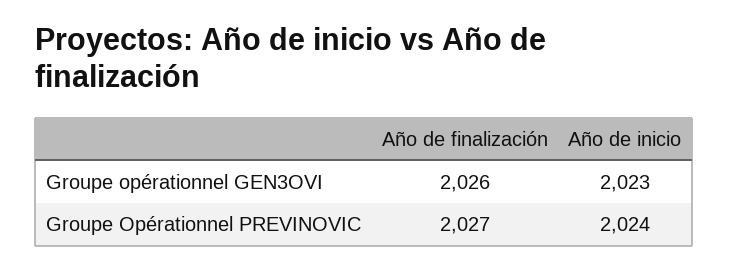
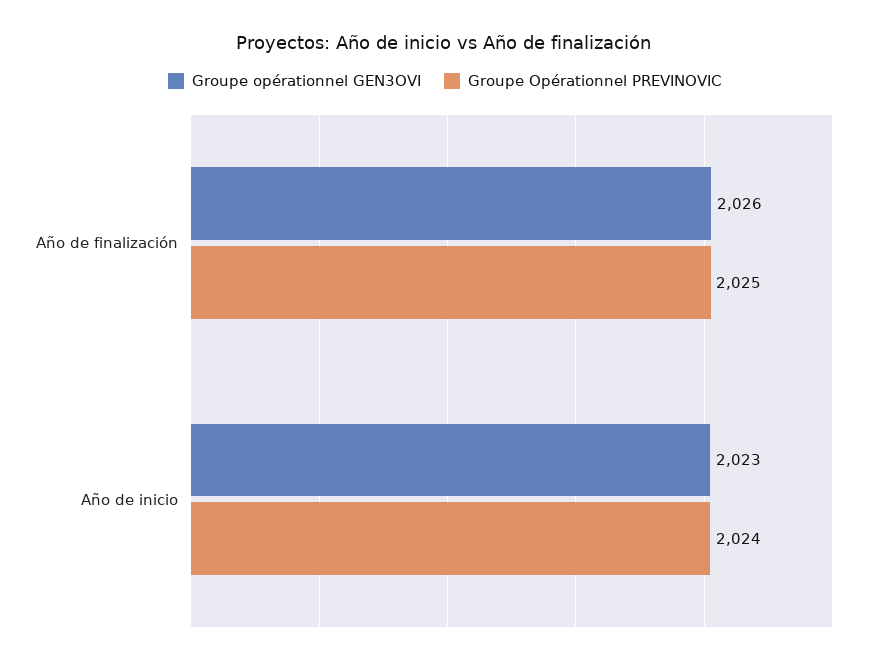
Groupe Opérationnel PREVINOVIC, Año de finalización: 2027 -> 2025

